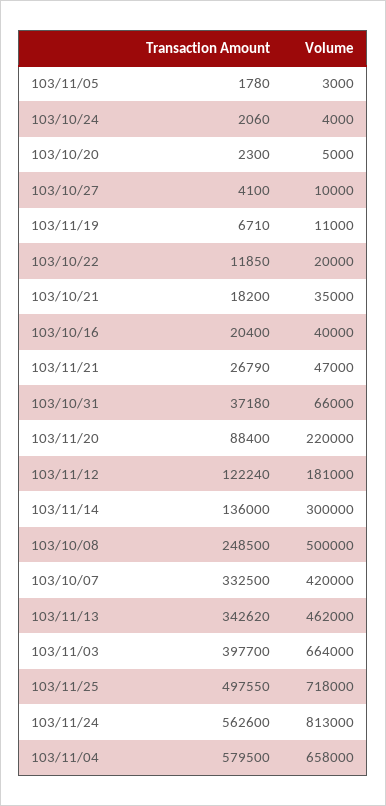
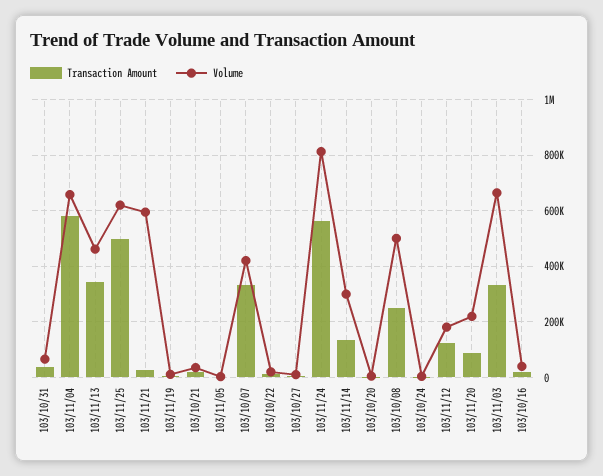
Volume, 103/11/21: 47000 -> 600000
Transaction Amount, 103/11/03: 397700 -> 325000
Volume, 103/11/25: 718000 -> 625000

